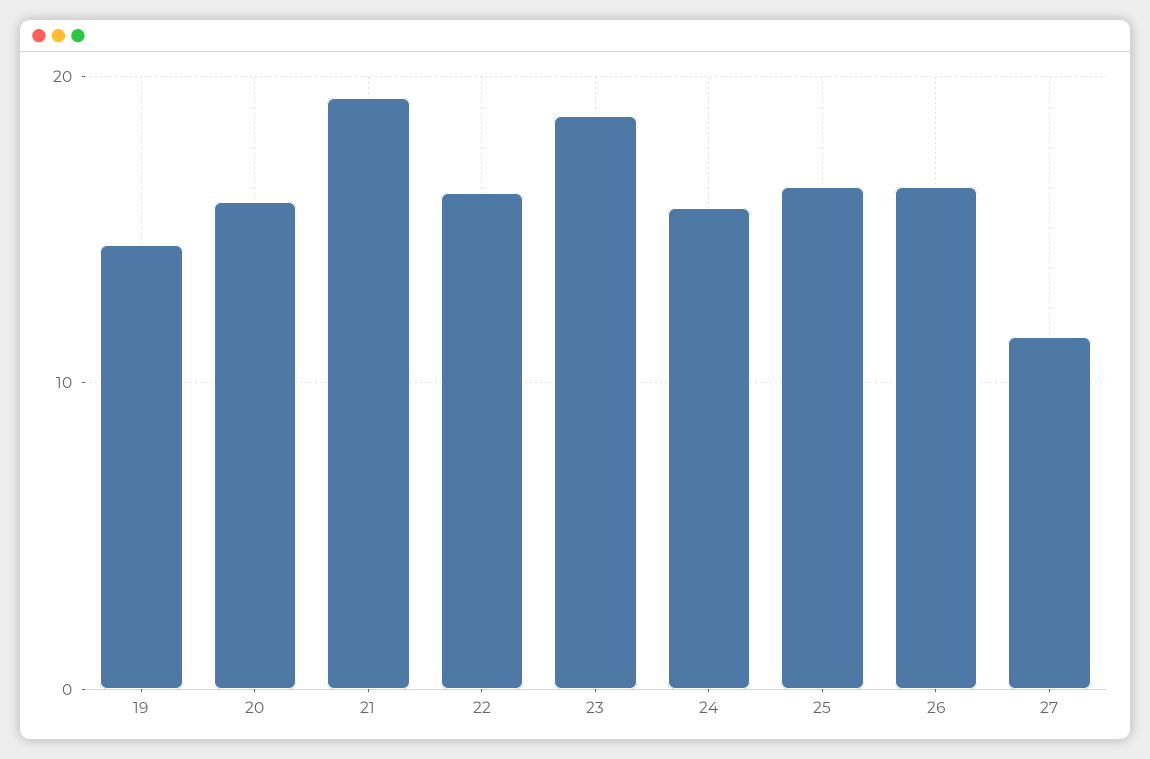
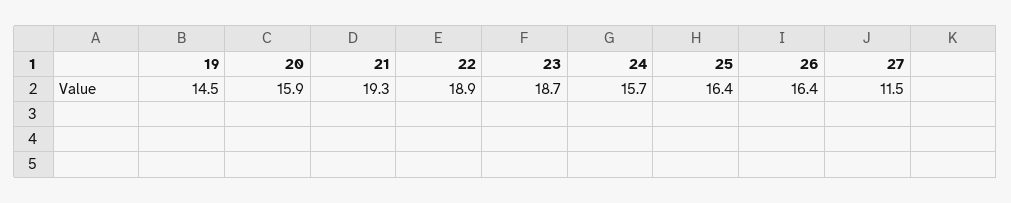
22: 16 -> 18.9

